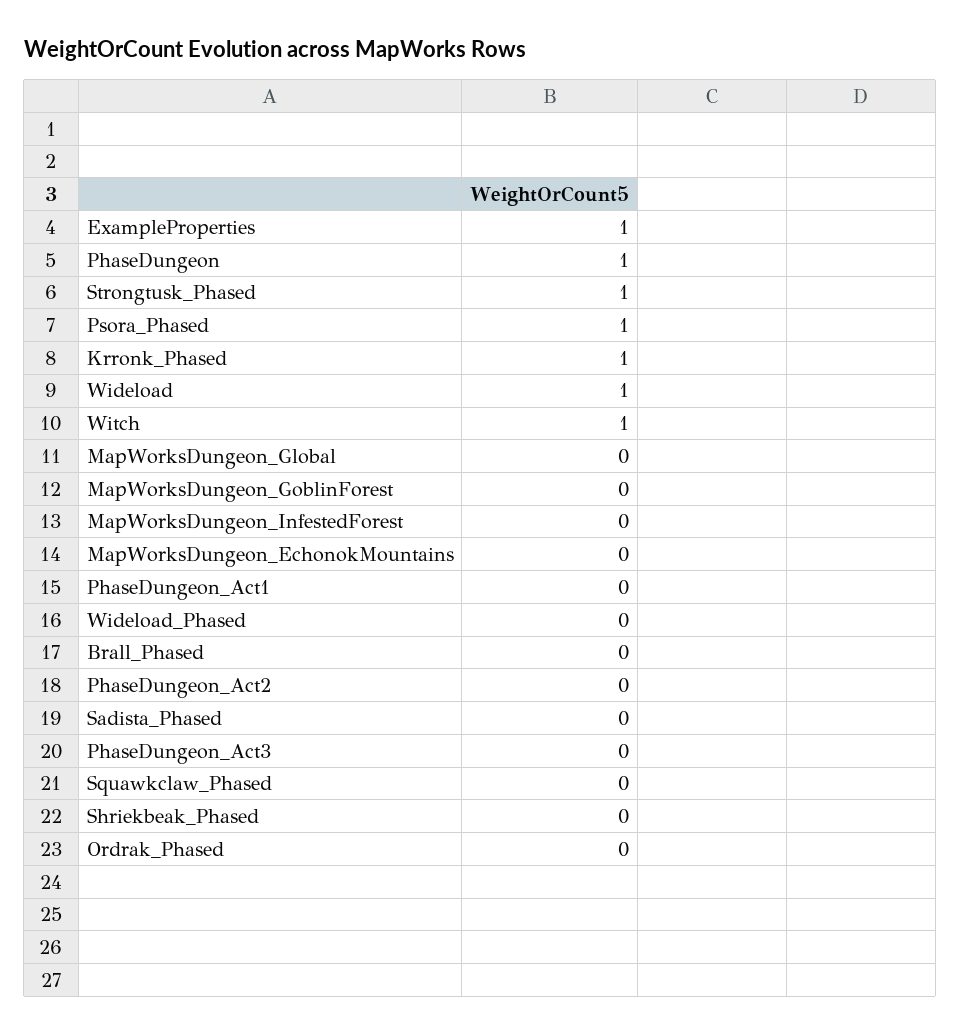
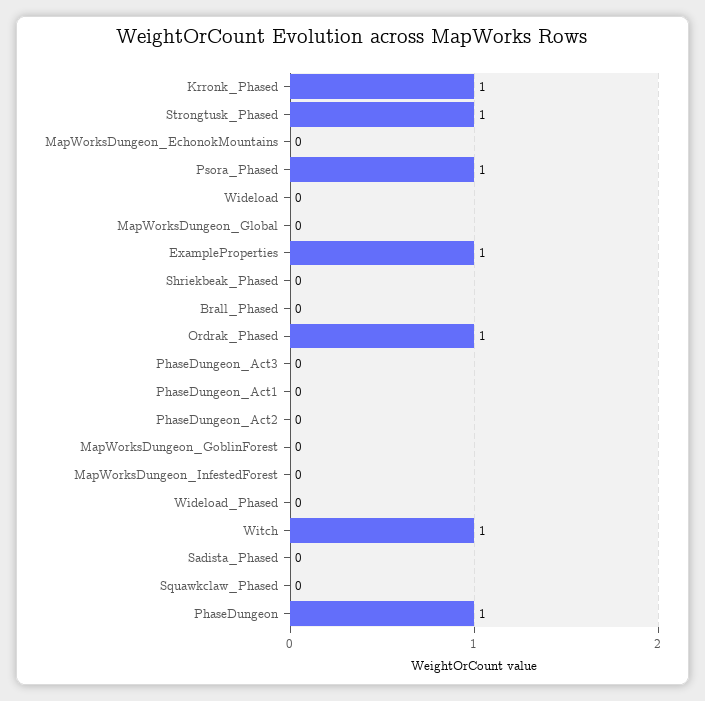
Wideload: 1 -> 0
Ordrak_Phased: 0 -> 1

